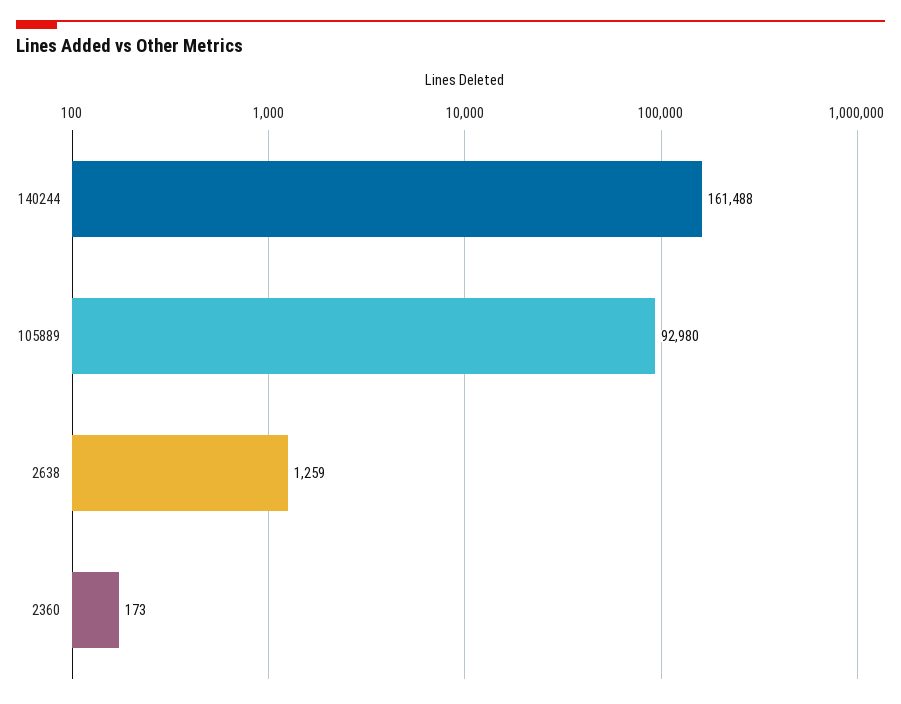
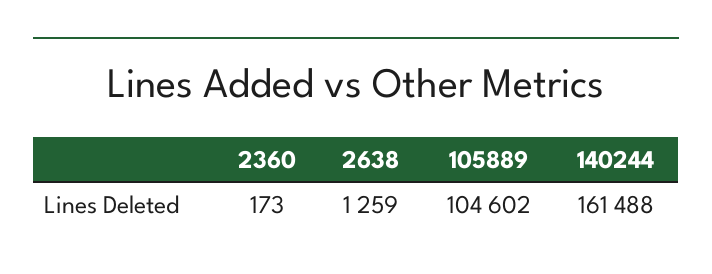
105889: 92980 -> 104602

